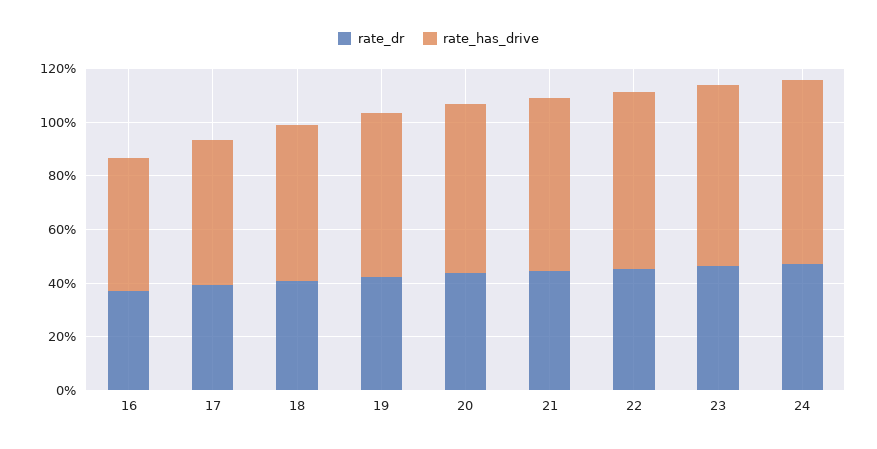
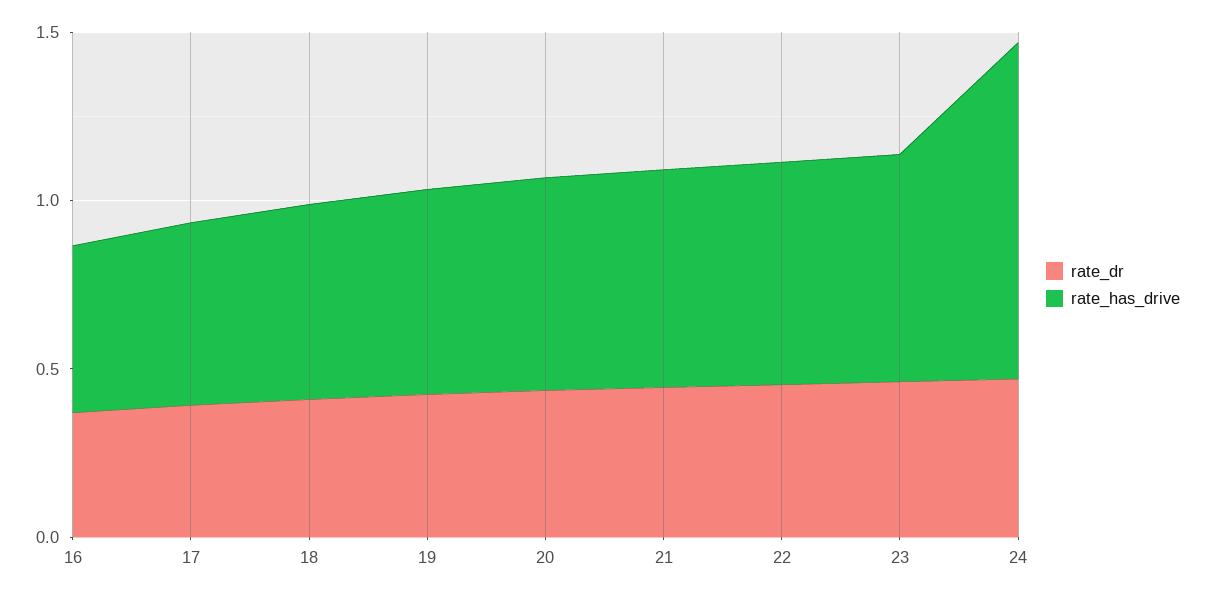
rate_has_drive, 24: 0.7 -> 1

